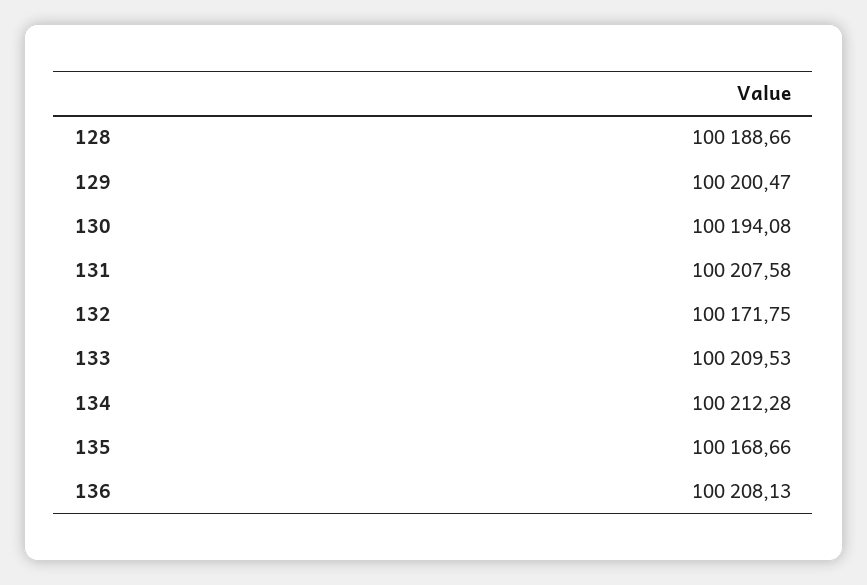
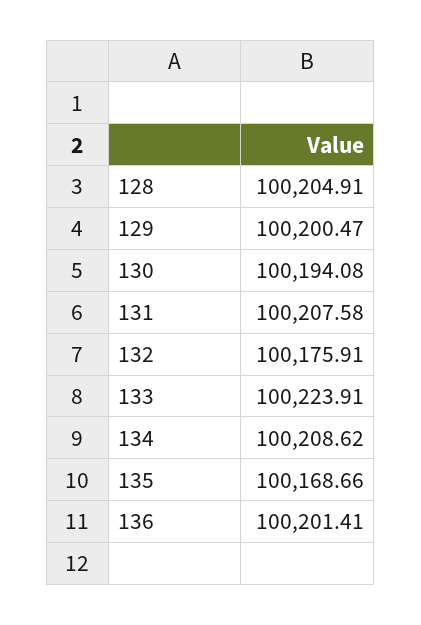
128: 100188.66 -> 100204.91
132: 100171.75 -> 100175.91
133: 100209.53 -> 100223.91
134: 100212.28 -> 100208.62
136: 100208.13 -> 100201.41

